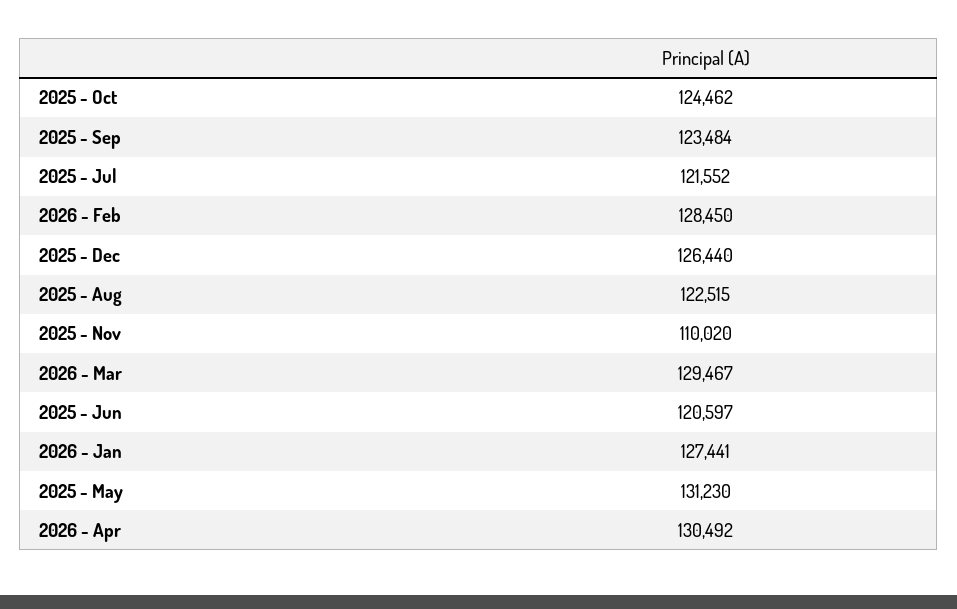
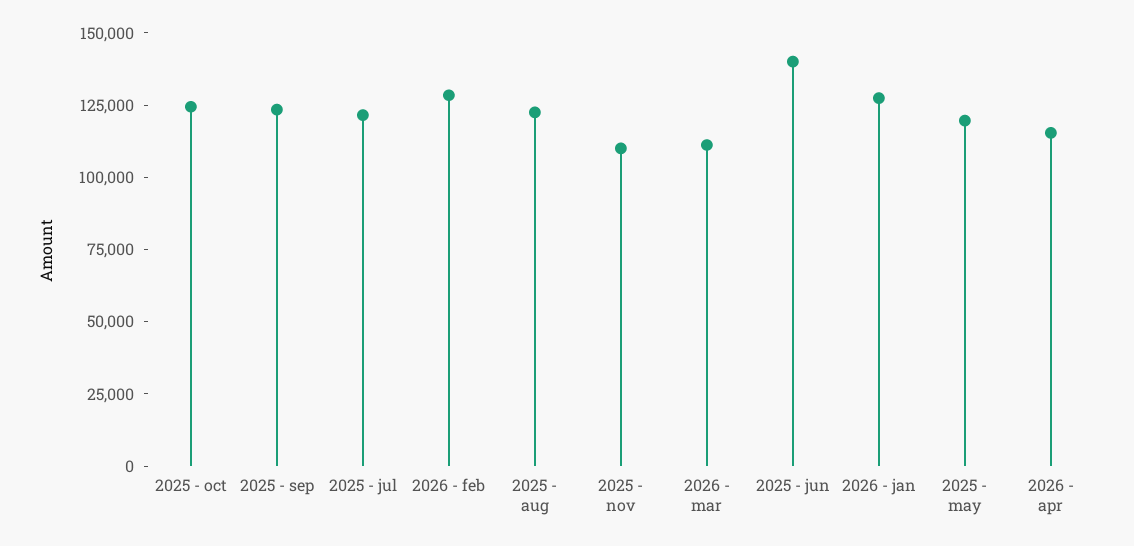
2025 - Dec: 126440 -> none
2026 - Mar: 129467 -> 110000
2025 - Jun: 120597 -> 140000
2025 - May: 131230 -> 120000
2026 - Apr: 130492 -> 115000

